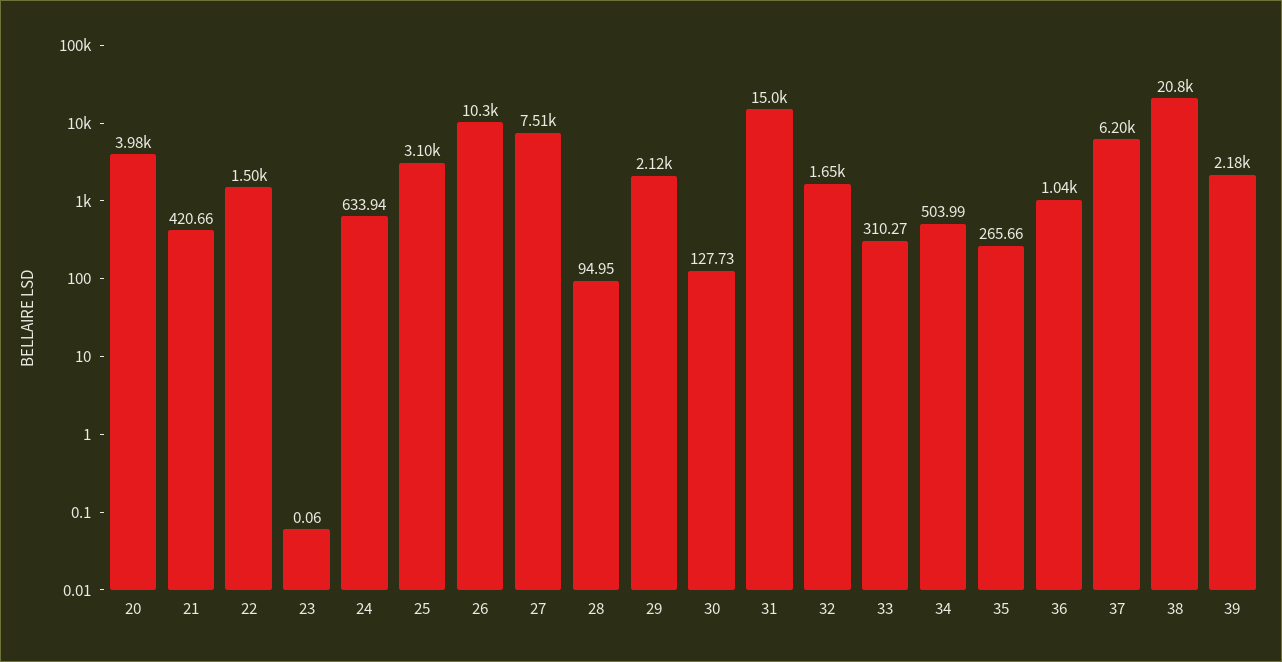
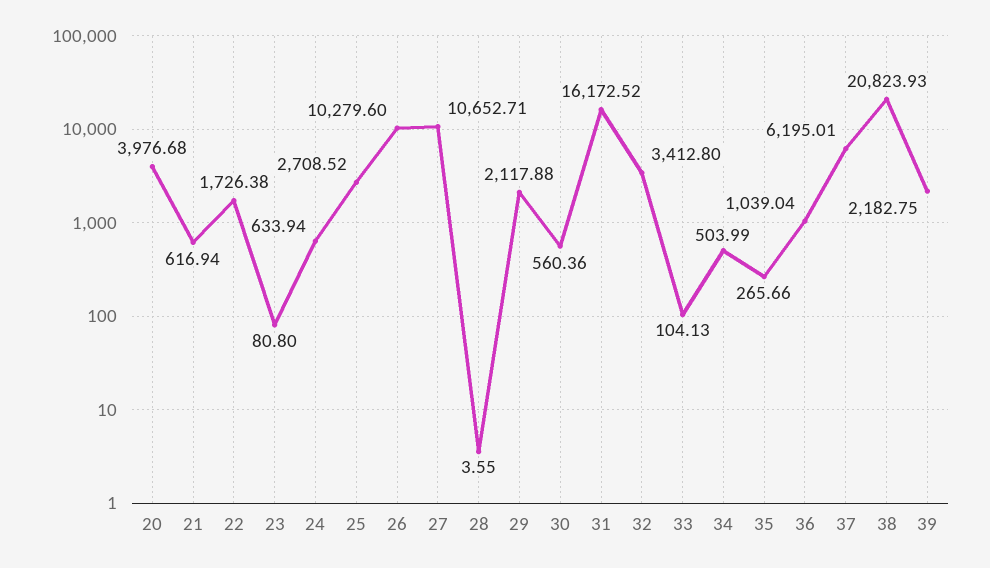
21: 420.66 -> 616.94
22: 1500 -> 1726.38
23: 0.06 -> 80.8
25: 3100 -> 2708.52
27: 7510 -> 10652.71
28: 94.95 -> 3.55
30: 127.73 -> 560.36
31: 15000 -> 16172.52
32: 1650 -> 3412.8
33: 310.27 -> 104.13

